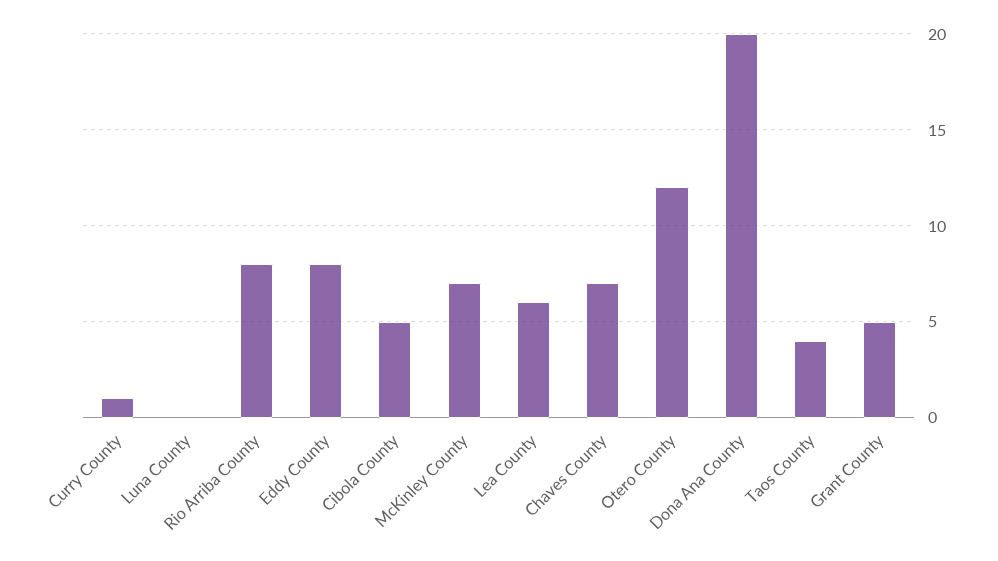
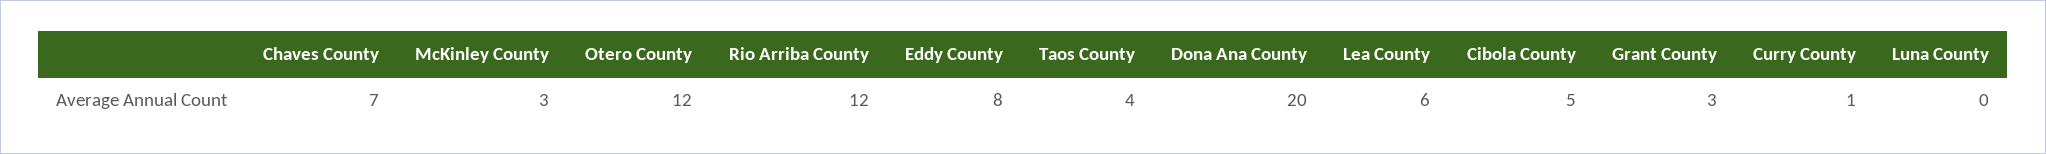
Rio Arriba County: 8 -> 12
McKinley County: 7 -> 3
Grant County: 5 -> 3

